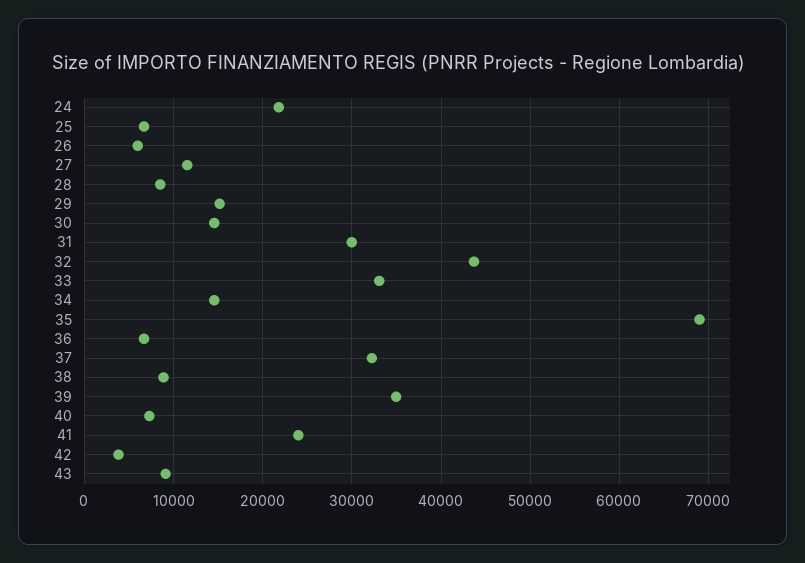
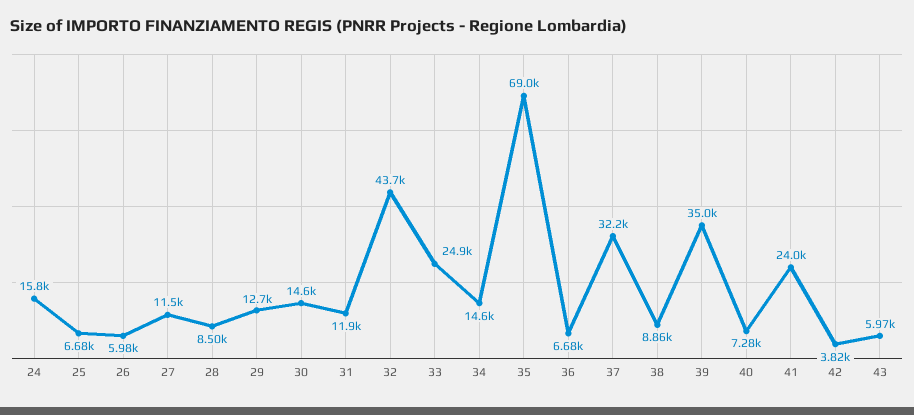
24: 22000 -> 15800
29: 15000 -> 12700
31: 30000 -> 11900
33: 33000 -> 24900
43: 9000 -> 5970

